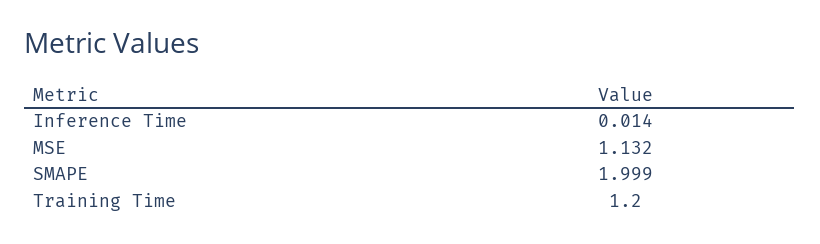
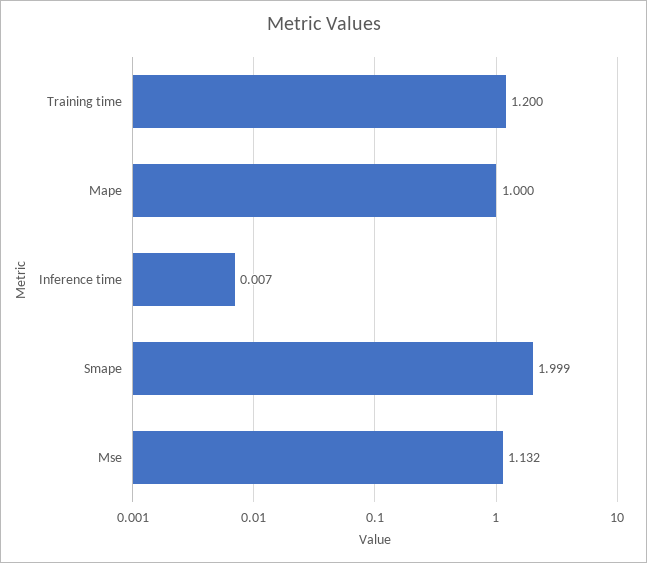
Inference Time: 0.014 -> 0.007
Mape: none -> 1

